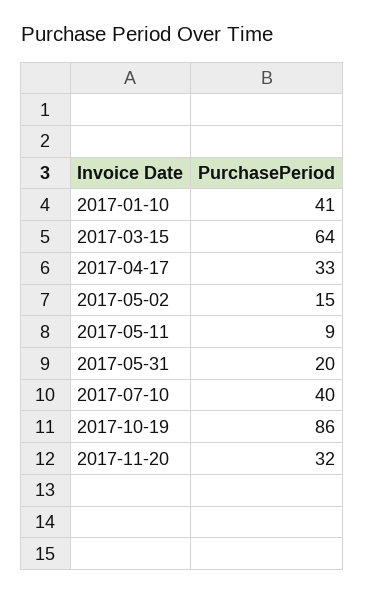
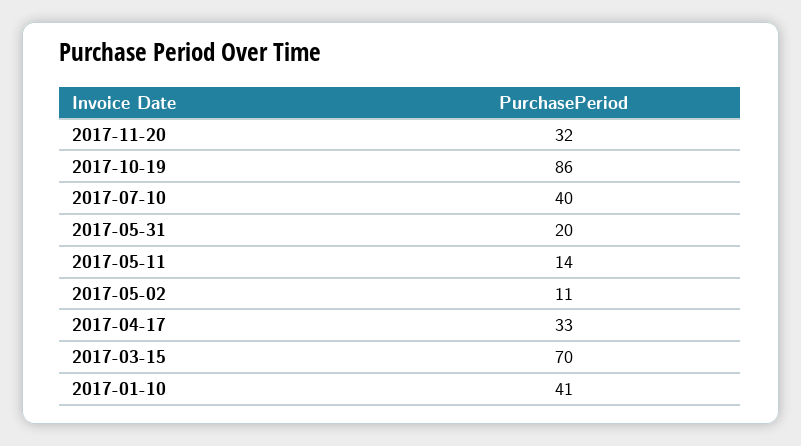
2017-03-15: 64 -> 70
2017-05-02: 15 -> 11
2017-05-11: 9 -> 14

